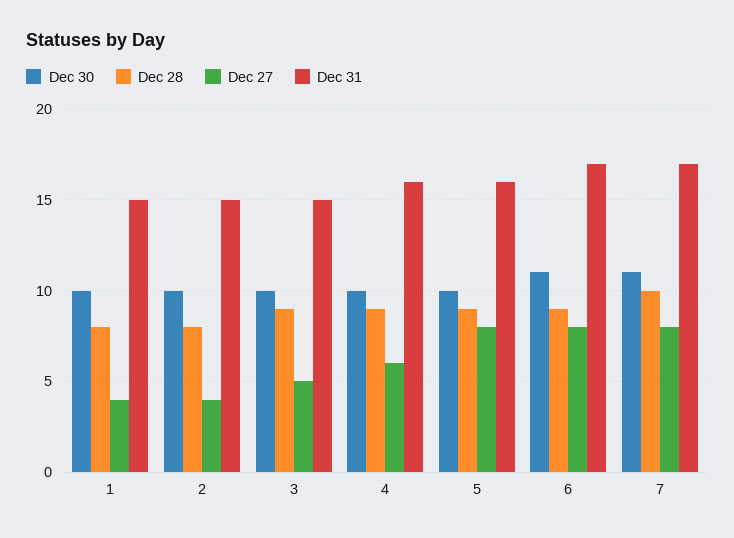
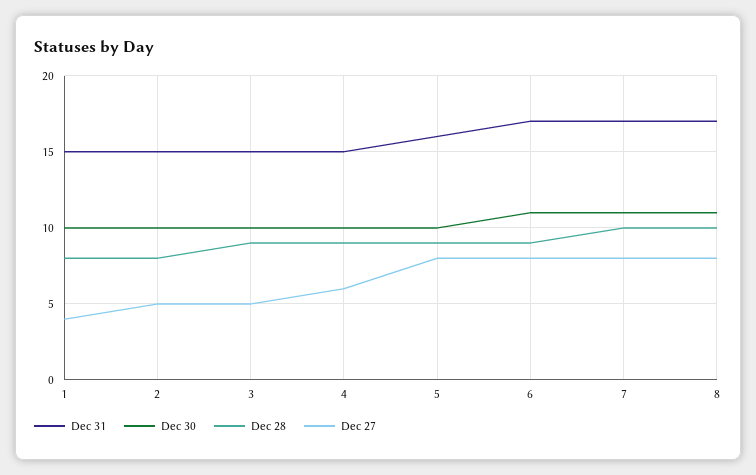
Dec 27, 2: 4 -> 5
Dec 31, 4: 16 -> 15
Dec 31, 8: none -> 17
Dec 30, 8: none -> 11
Dec 28, 8: none -> 10
Dec 27, 8: none -> 8

